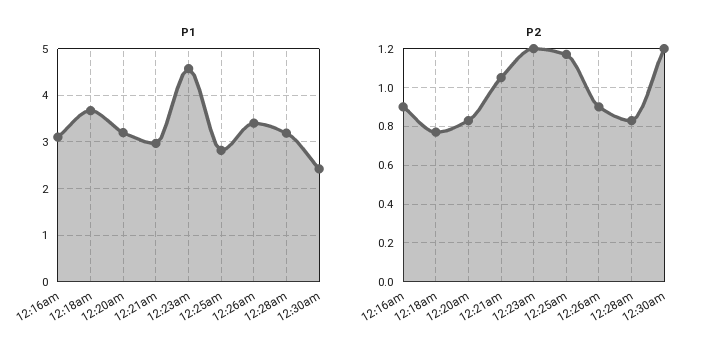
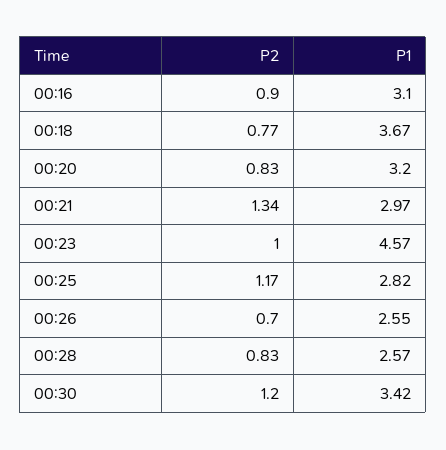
P1, 12:26am: 3.4 -> 2.55
P1, 12:28am: 3.2 -> 2.57
P1, 12:30am: 2.4 -> 3.42
P2, 12:21am: 1.05 -> 1.34
P2, 12:23am: 1.2 -> 1
P2, 12:26am: 0.9 -> 0.7

